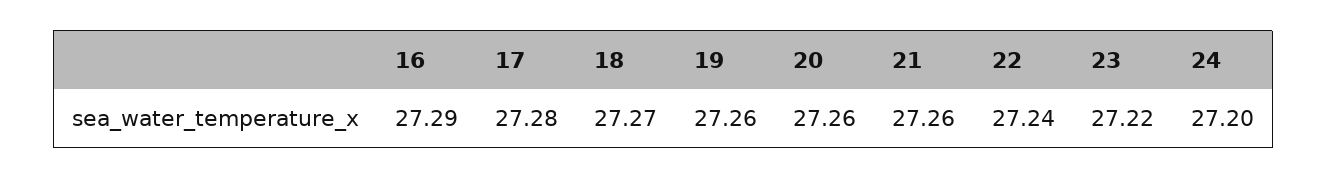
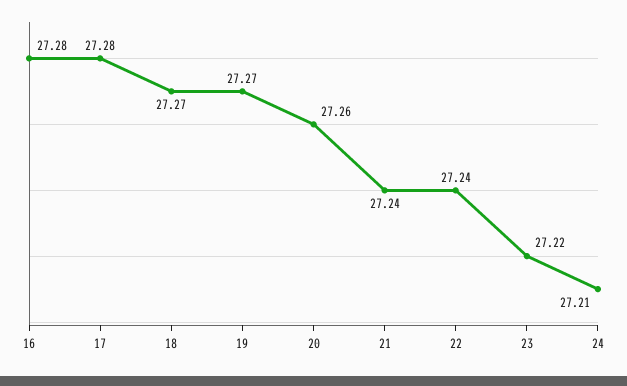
16: 27.29 -> 27.28
19: 27.26 -> 27.27
21: 27.26 -> 27.24
24: 27.2 -> 27.21

